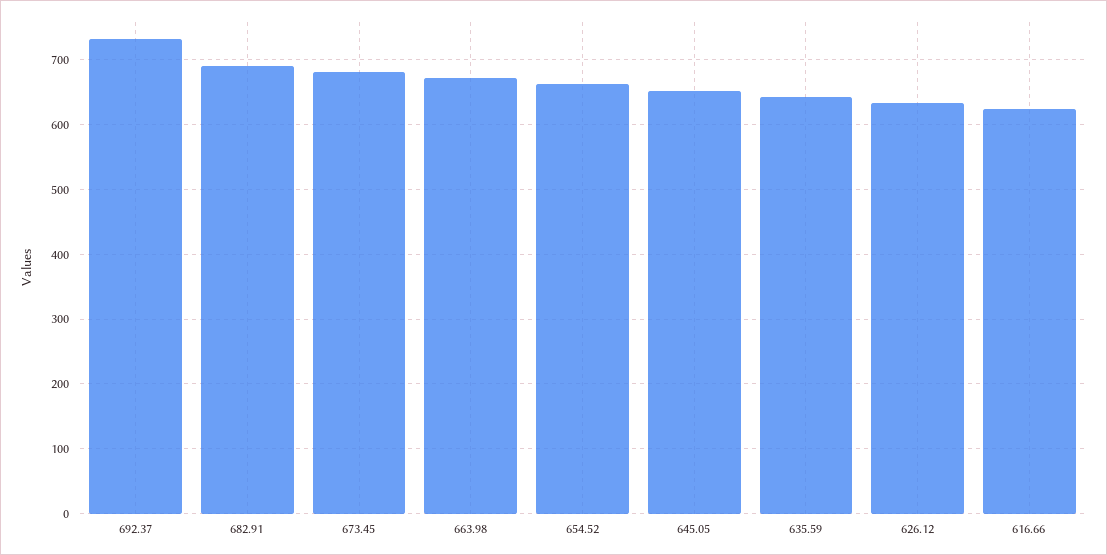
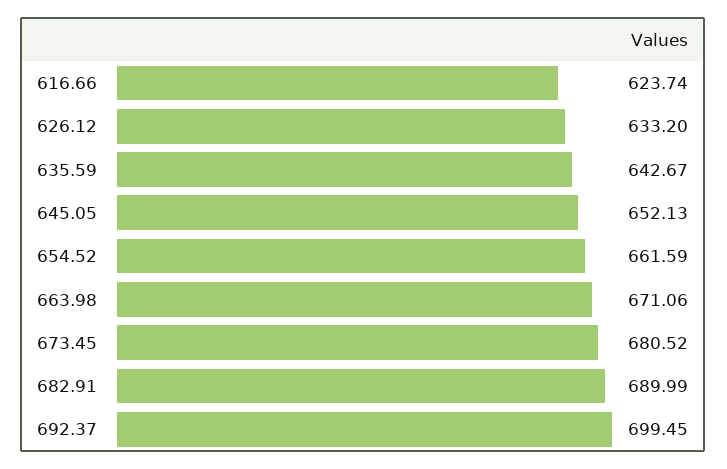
692.37: 730 -> 699.45

